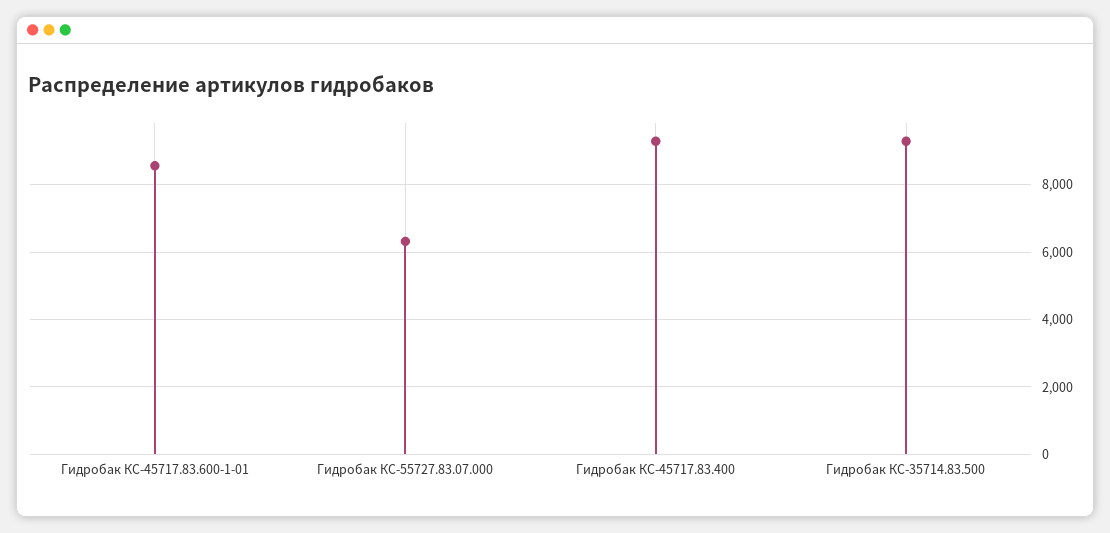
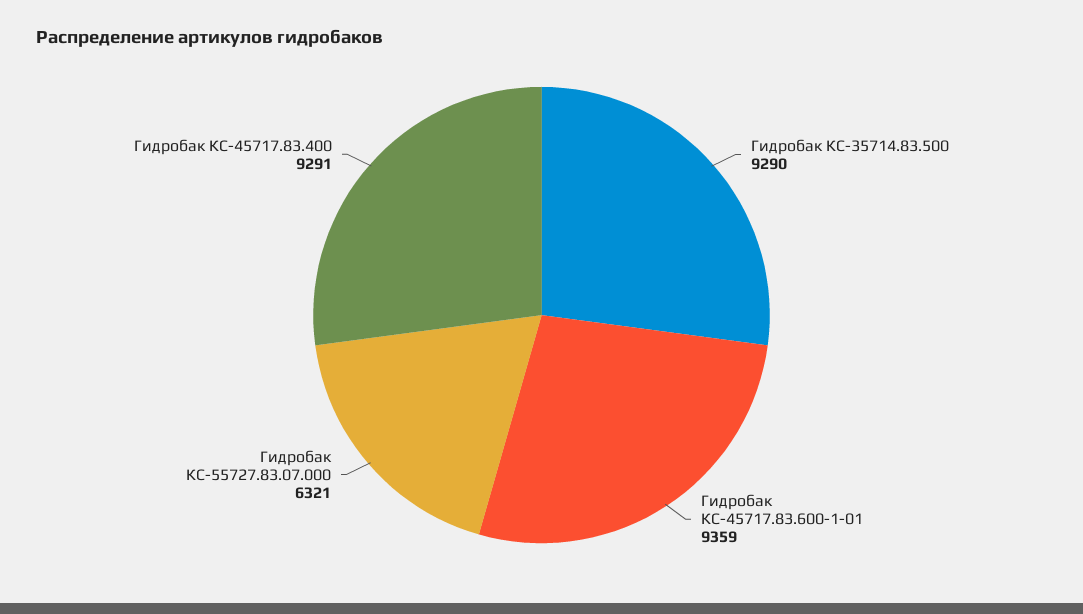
Гидробак КС-45717.83.600-1-01: 8600 -> 9359

